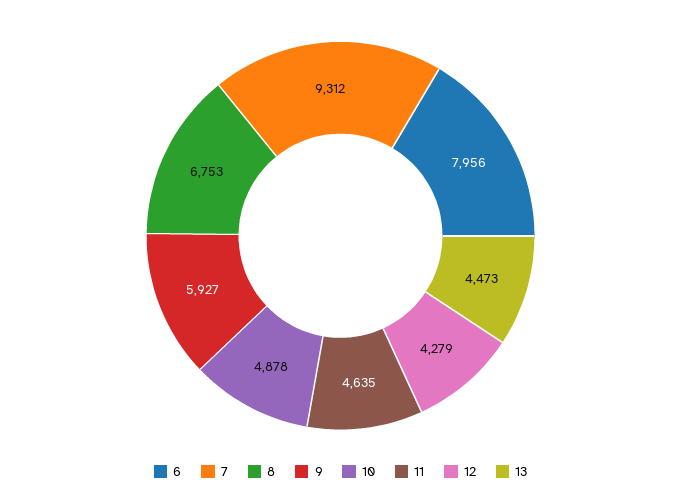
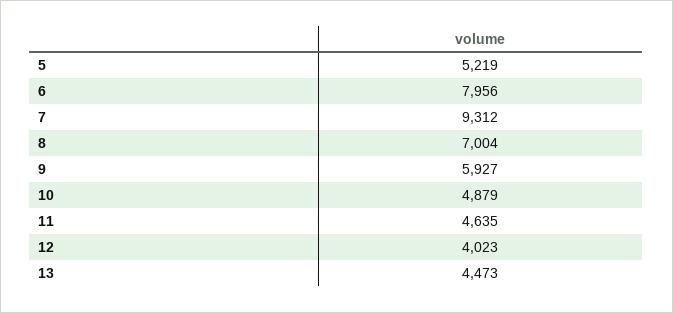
8: 6753 -> 7004
10: 4878 -> 4879
12: 4279 -> 4023
5: none -> 5219

